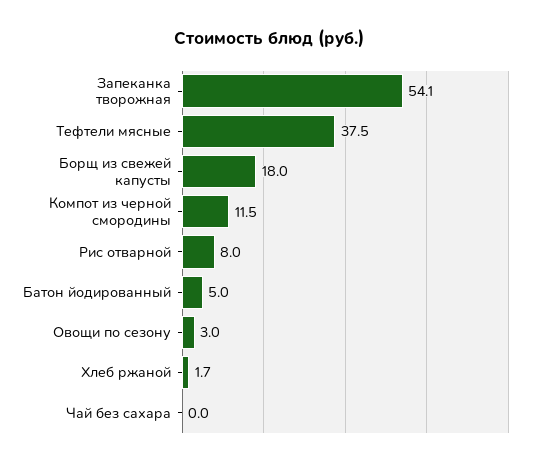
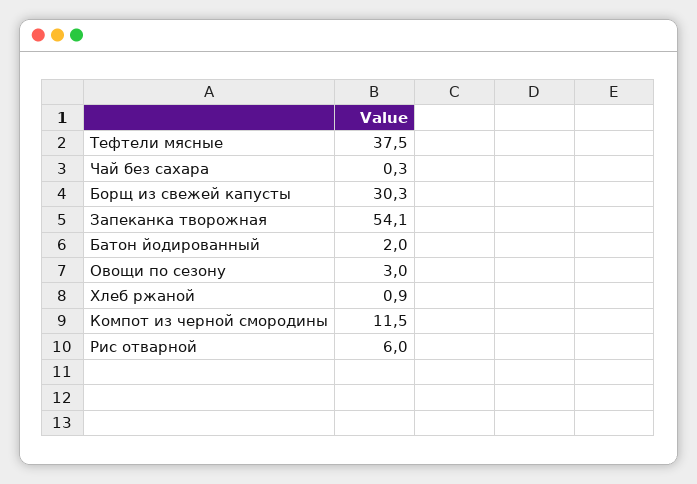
Борщ из свежей капусты: 18 -> 30.3
Рис отварной: 8 -> 6
Батон йодированный: 5 -> 2
Хлеб ржаной: 1.7 -> 0.9
Чай без сахара: 0 -> 0.3

